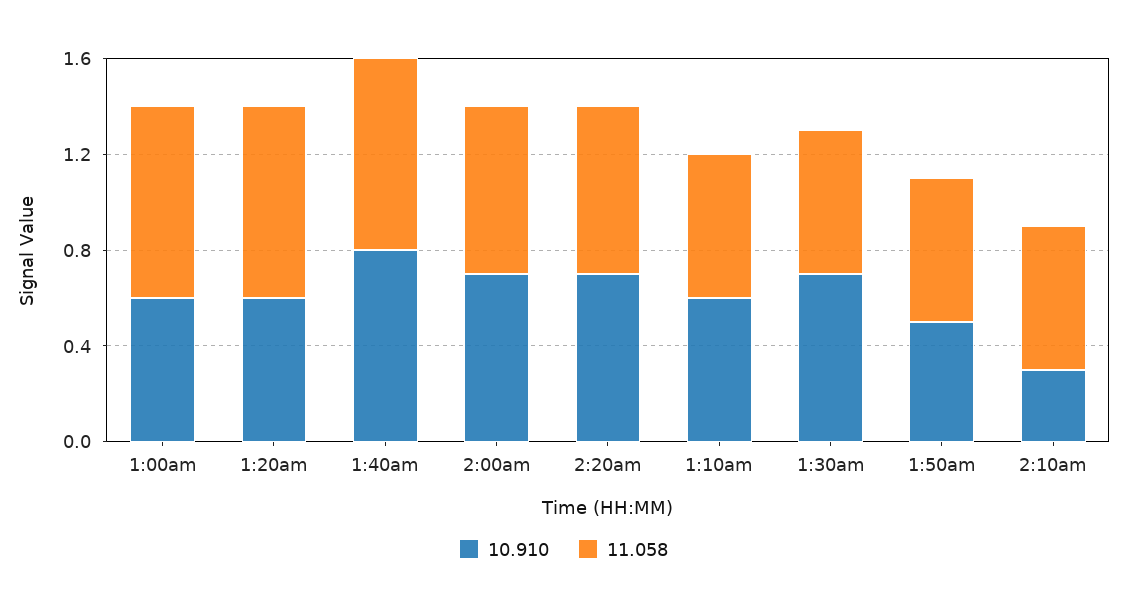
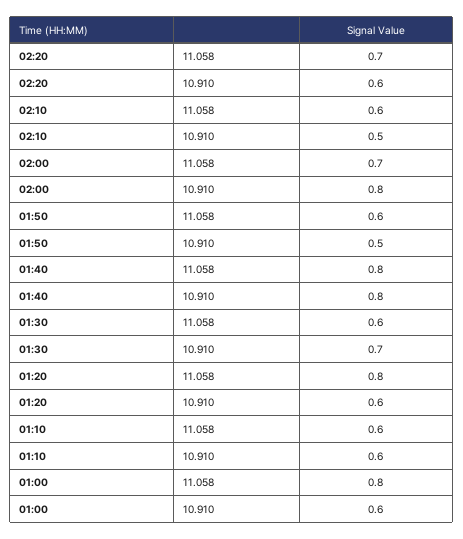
10.910, 2:00am: 0.7 -> 0.8
10.910, 2:20am: 0.7 -> 0.6
10.910, 2:10am: 0.3 -> 0.5

